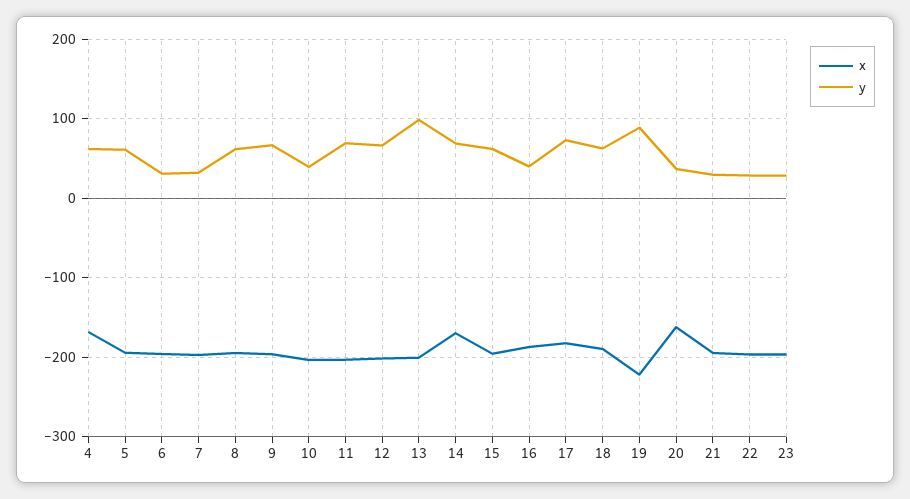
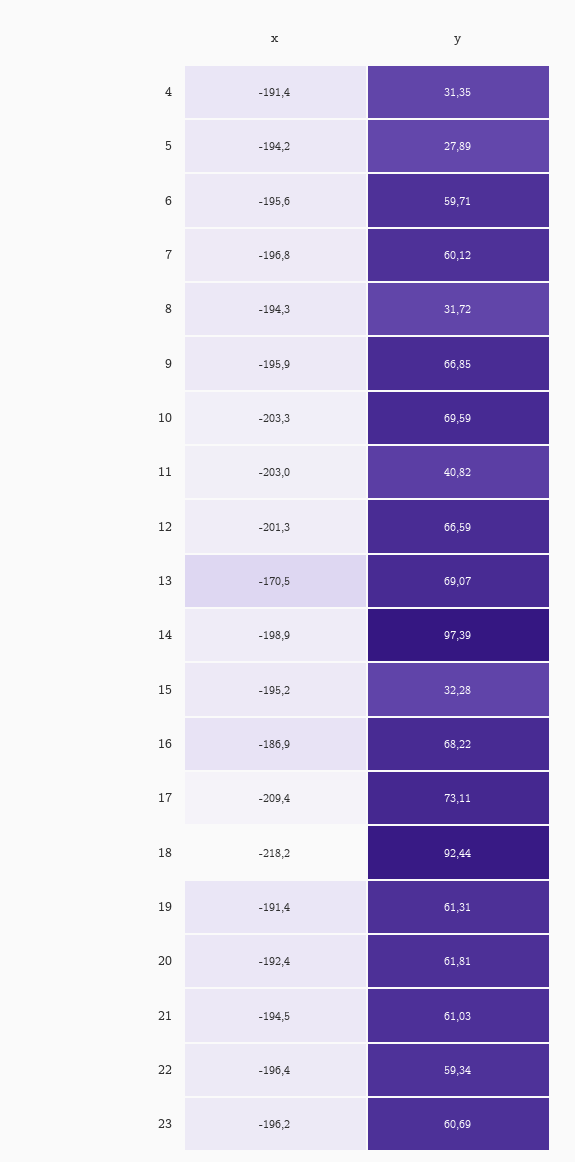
x, 4: -170 -> -191.4
y, 4: 60 -> 31.35
y, 5: 60 -> 27.89
y, 6: 30 -> 59.71
y, 7: 30 -> 60.12
y, 8: 60 -> 31.72
y, 10: 40 -> 69.59
y, 11: 70 -> 40.82
x, 13: -200 -> -170.5
y, 13: 100 -> 69.07
x, 14: -170 -> -198.9
y, 14: 70 -> 97.39
y, 15: 60 -> 32.28
y, 16: 40 -> 68.22
x, 17: -180 -> -209.4
x, 18: -190 -> -218.2
y, 18: 60 -> 92.44
x, 19: -220 -> -191.4
y, 19: 90 -> 61.31
x, 20: -160 -> -192.4
y, 20: 40 -> 61.81
y, 21: 30 -> 61.03
y, 22: 30 -> 59.34
y, 23: 30 -> 60.69

